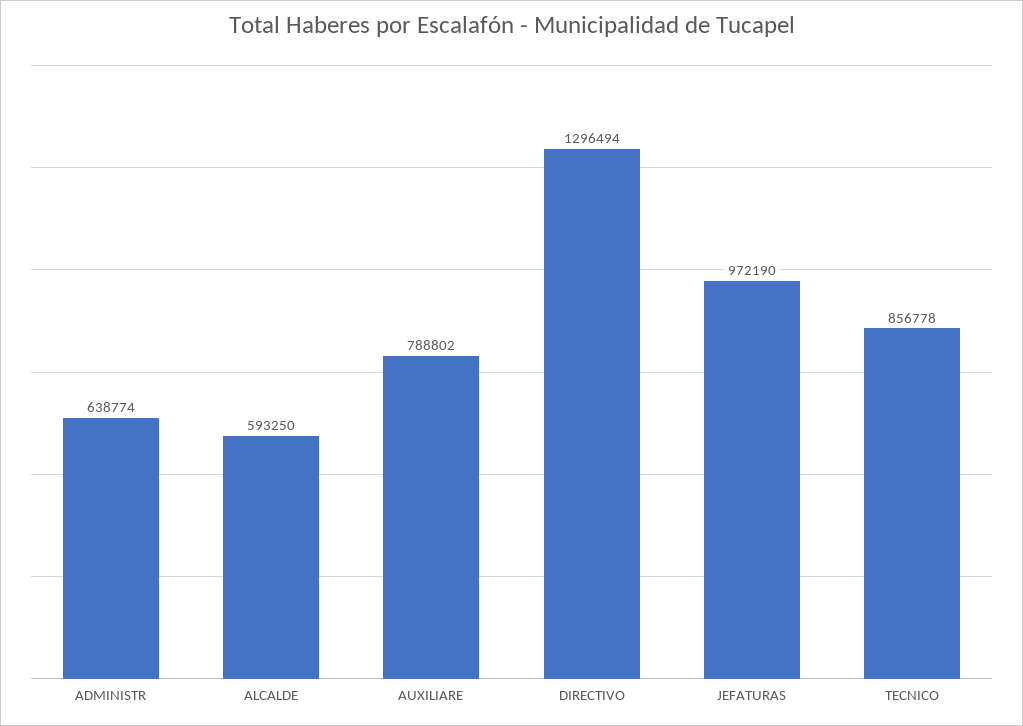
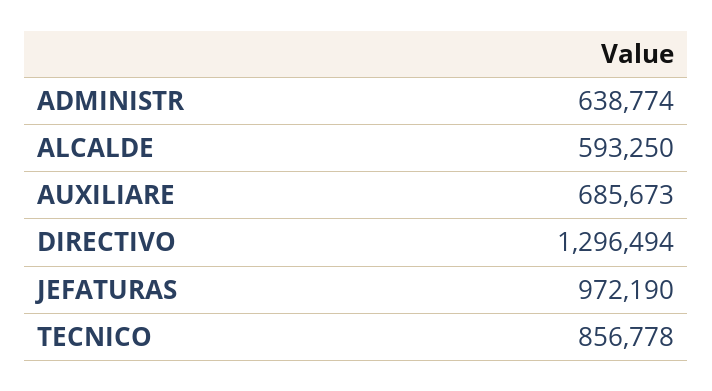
AUXILIARE: 788802 -> 685673

